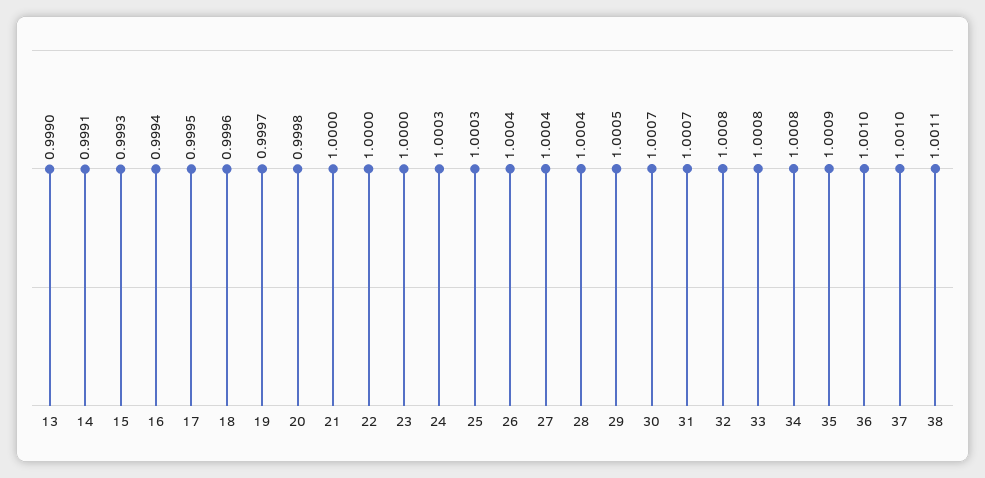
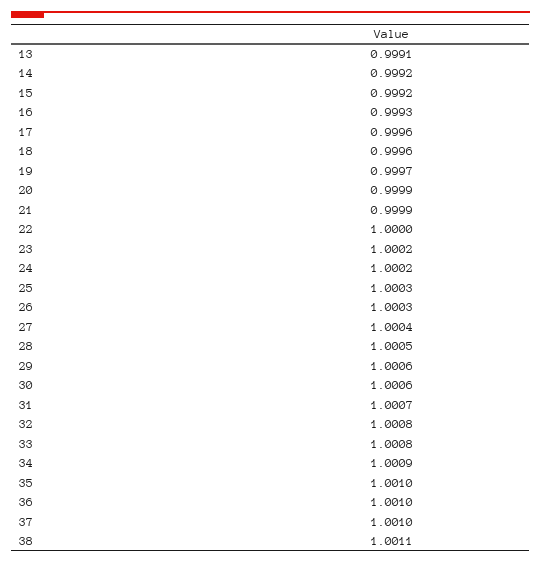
13: 0.999 -> 0.9991
14: 0.9991 -> 0.9992
15: 0.9993 -> 0.9992
16: 0.9994 -> 0.9993
17: 0.9995 -> 0.9996
20: 0.9998 -> 0.9999
21: 1 -> 0.9999
23: 1 -> 1.0002
24: 1.0003 -> 1.0002
26: 1.0004 -> 1.0003
28: 1.0004 -> 1.0005
29: 1.0005 -> 1.0006
30: 1.0007 -> 1.0006
34: 1.0008 -> 1.0009
35: 1.0009 -> 1.001

